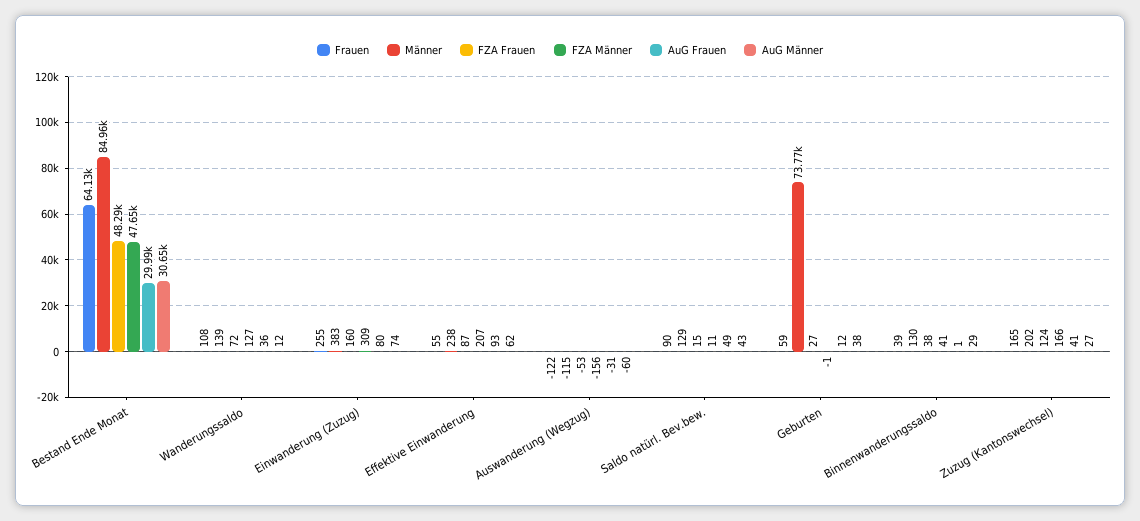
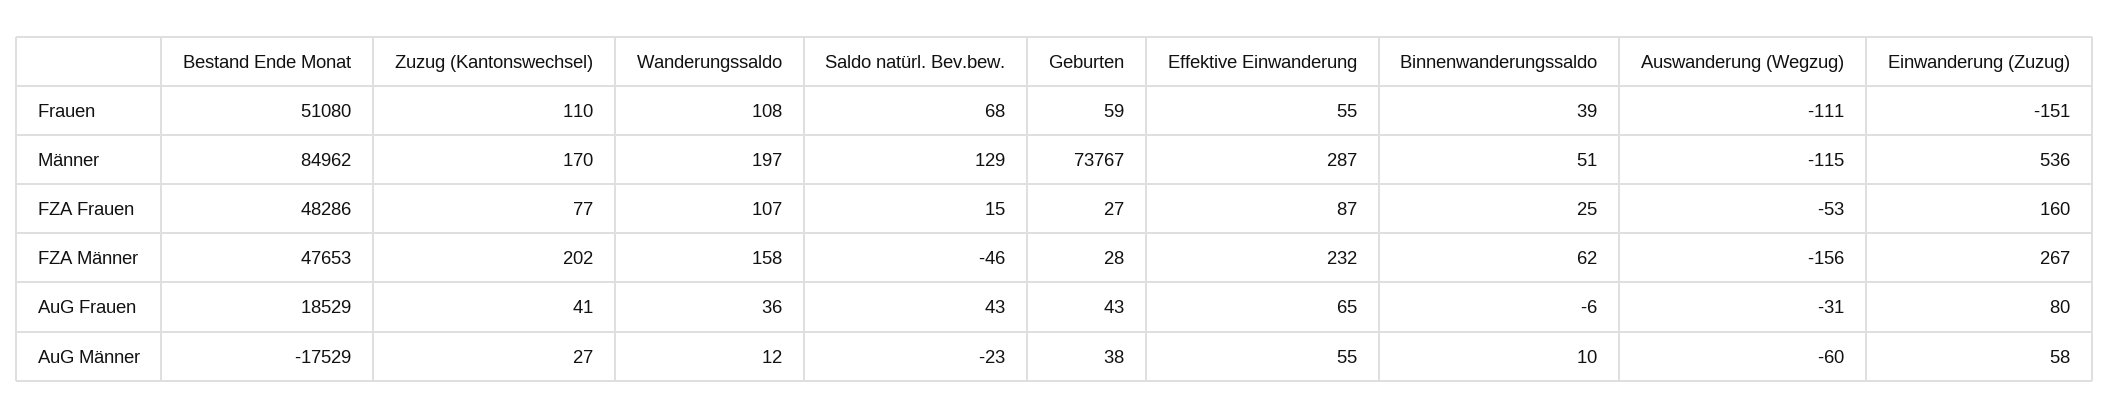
Frauen, Bestand Ende Monat: 64130 -> 51080
AuG Frauen, Bestand Ende Monat: 29990 -> 18529
AuG Männer, Bestand Ende Monat: 30650 -> -17529
Männer, Wanderungssaldo: 139 -> 197
FZA Frauen, Wanderungssaldo: 72 -> 107
FZA Männer, Wanderungssaldo: 127 -> 158
Frauen, Einwanderung (Zuzug): 255 -> -151
Männer, Einwanderung (Zuzug): 383 -> 536
FZA Männer, Einwanderung (Zuzug): 309 -> 267
AuG Männer, Einwanderung (Zuzug): 74 -> 58
Männer, Effektive Einwanderung: 238 -> 287
FZA Männer, Effektive Einwanderung: 207 -> 232
AuG Frauen, Effektive Einwanderung: 93 -> 65
AuG Männer, Effektive Einwanderung: 62 -> 55
Frauen, Auswanderung (Wegzug): -122 -> -111
Frauen, Saldo natürl. Bev.bew.: 90 -> 68
FZA Männer, Saldo natürl. Bev.bew.: 11 -> -46
AuG Frauen, Saldo natürl. Bev.bew.: 49 -> 43
AuG Männer, Saldo natürl. Bev.bew.: 43 -> -23
FZA Männer, Geburten: -1 -> 28
AuG Frauen, Geburten: 12 -> 43
Männer, Binnenwanderungssaldo: 130 -> 51
FZA Frauen, Binnenwanderungssaldo: 38 -> 25
FZA Männer, Binnenwanderungssaldo: 41 -> 62
AuG Frauen, Binnenwanderungssaldo: 1 -> -6
AuG Männer, Binnenwanderungssaldo: 29 -> 10
Frauen, Zuzug (Kantonswechsel): 165 -> 110
Männer, Zuzug (Kantonswechsel): 202 -> 170
FZA Frauen, Zuzug (Kantonswechsel): 124 -> 77
FZA Männer, Zuzug (Kantonswechsel): 166 -> 202

